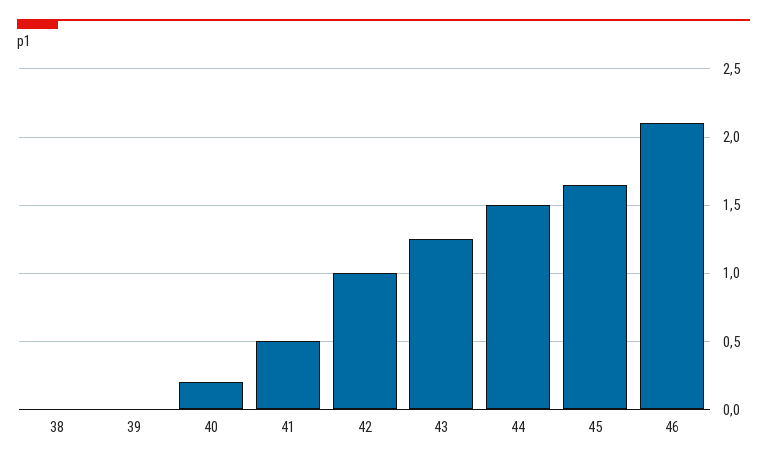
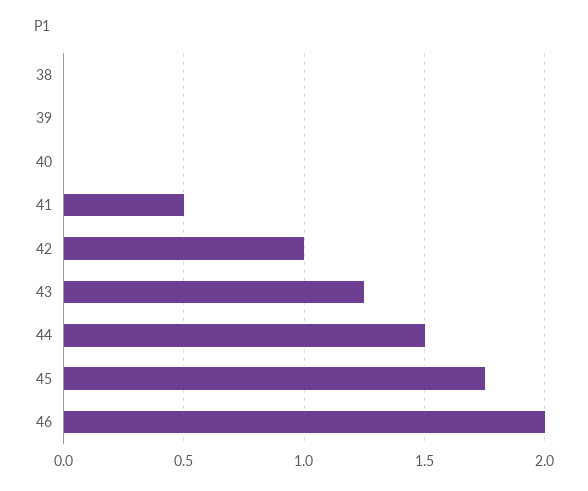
40: 0.2 -> 0
45: 1.65 -> 1.75
46: 2.1 -> 2

